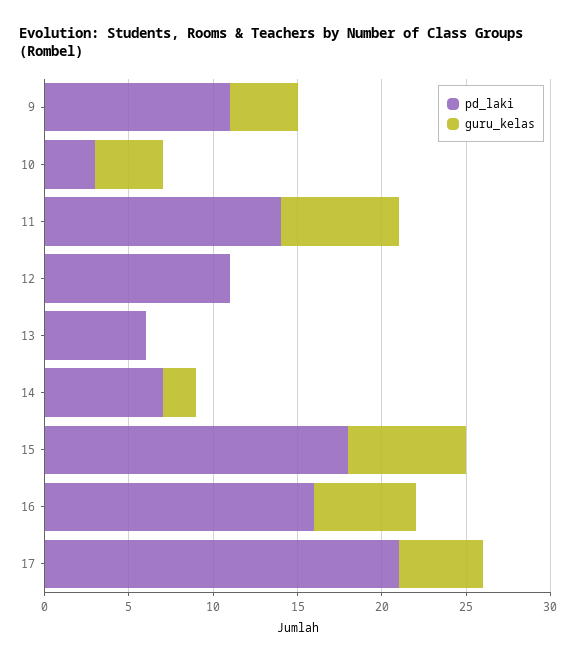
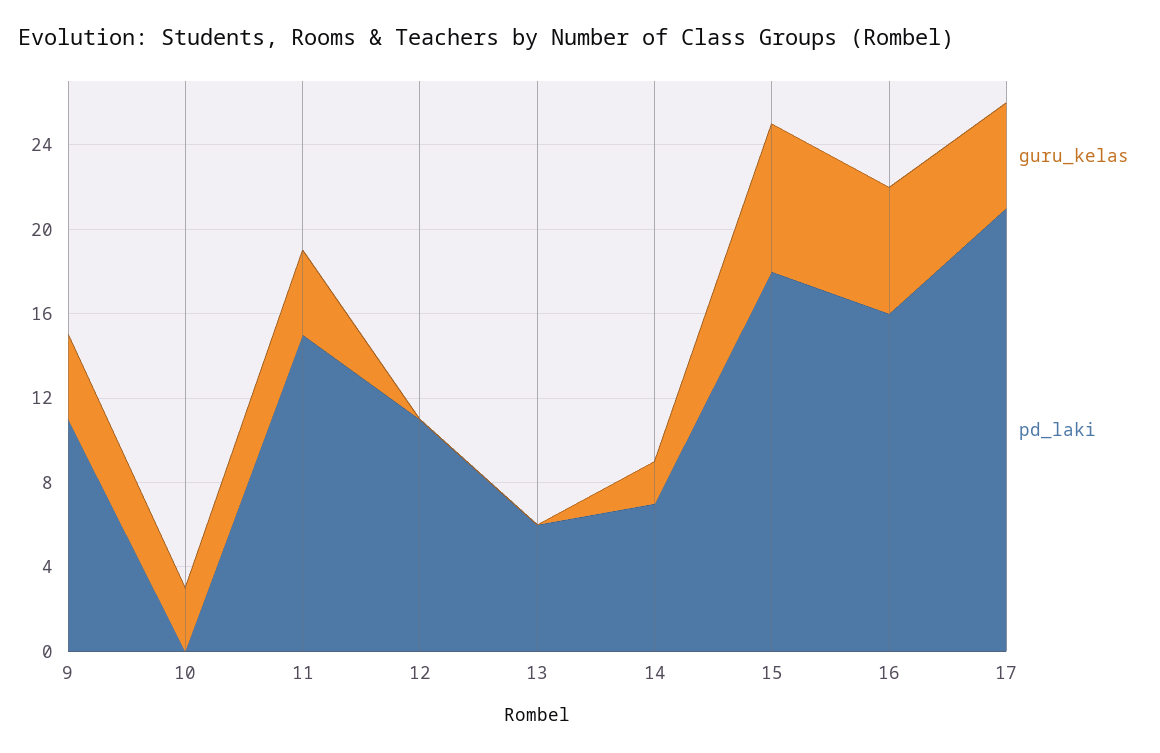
pd_laki, 10: 3 -> 0
guru_kelas, 10: 4 -> 3
pd_laki, 11: 14 -> 15
guru_kelas, 11: 7 -> 4

